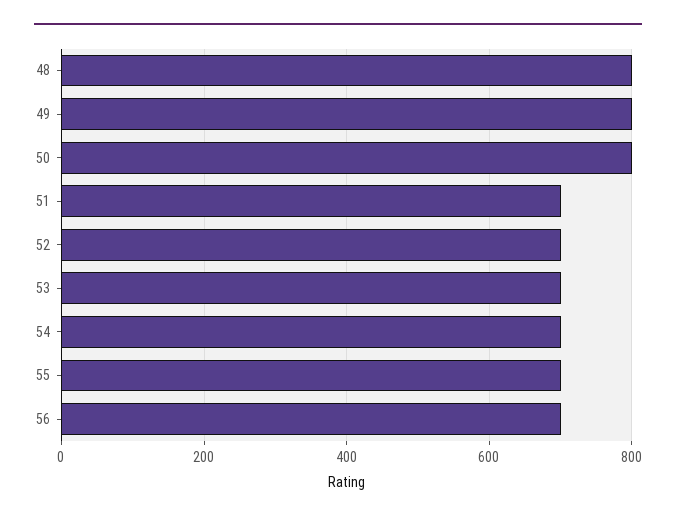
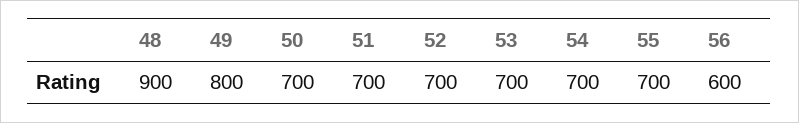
48: 800 -> 900
50: 800 -> 700
56: 700 -> 600

